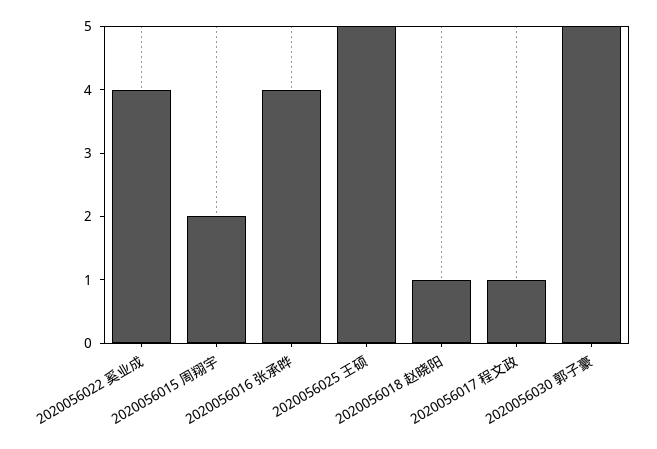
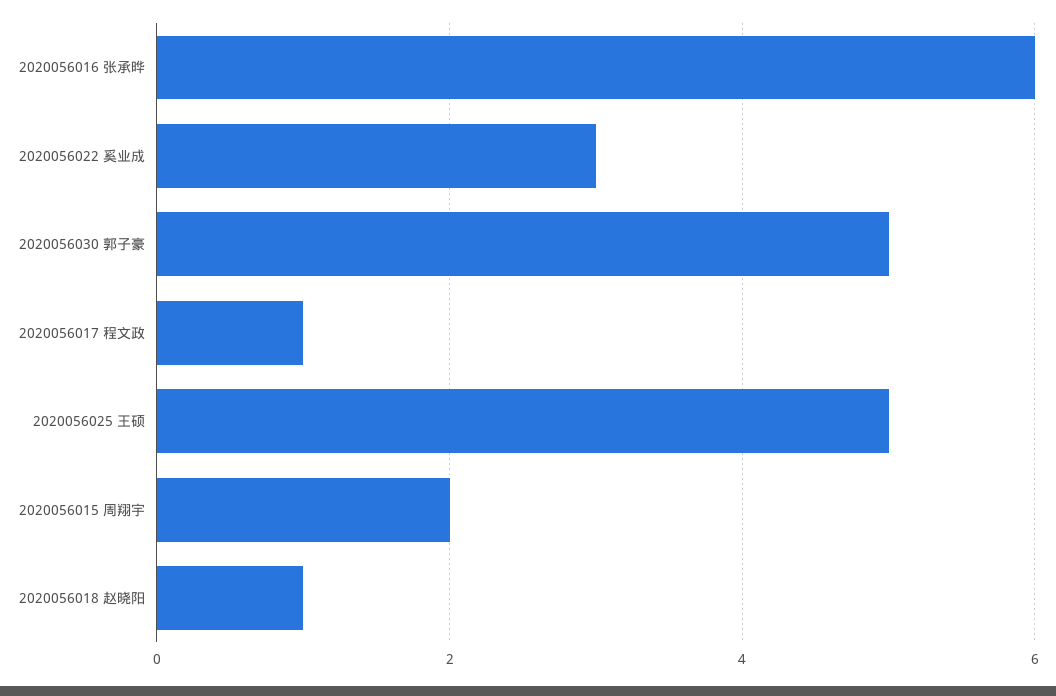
2020056022 奚业成: 4 -> 3
2020056016 张承晔: 4 -> 6

